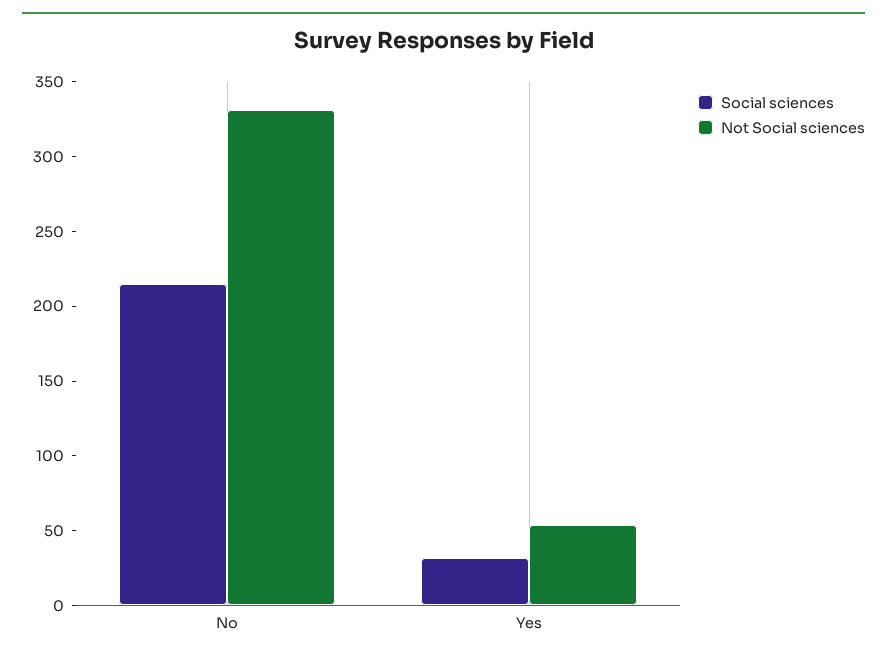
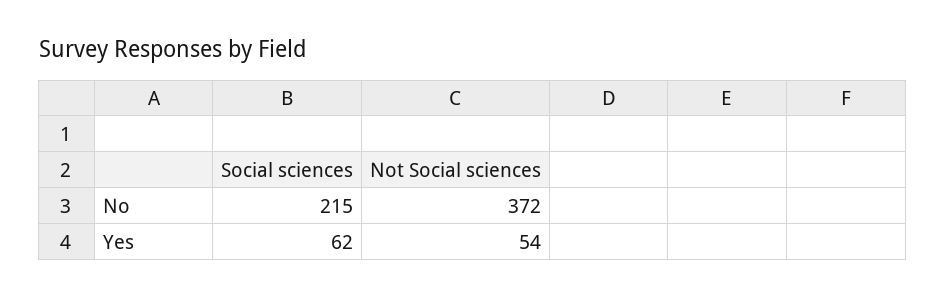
Not Social sciences, No: 330 -> 372
Social sciences, Yes: 30 -> 62

